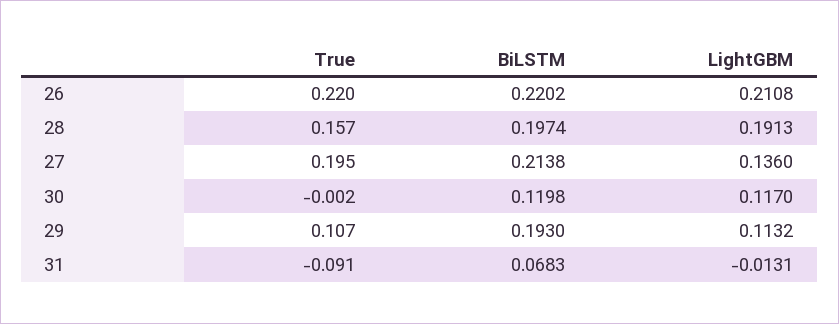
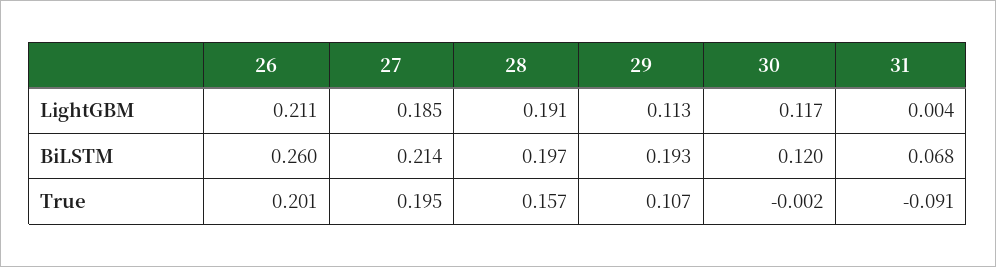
True, 26: 0.22 -> 0.201
BiLSTM, 26: 0.2202 -> 0.26
LightGBM, 27: 0.136 -> 0.185
LightGBM, 31: -0.0131 -> 0.004

